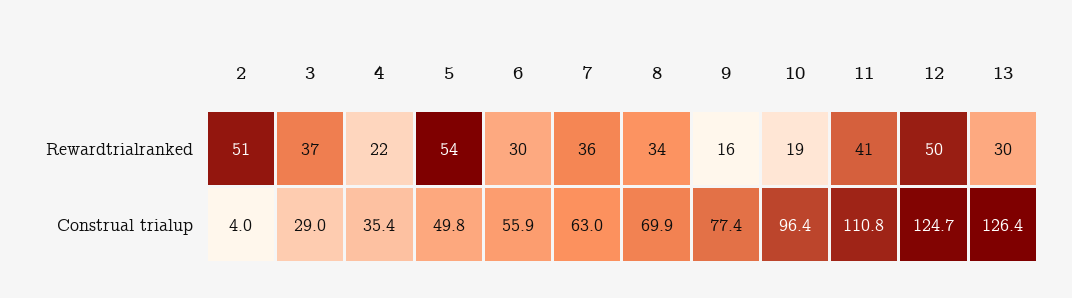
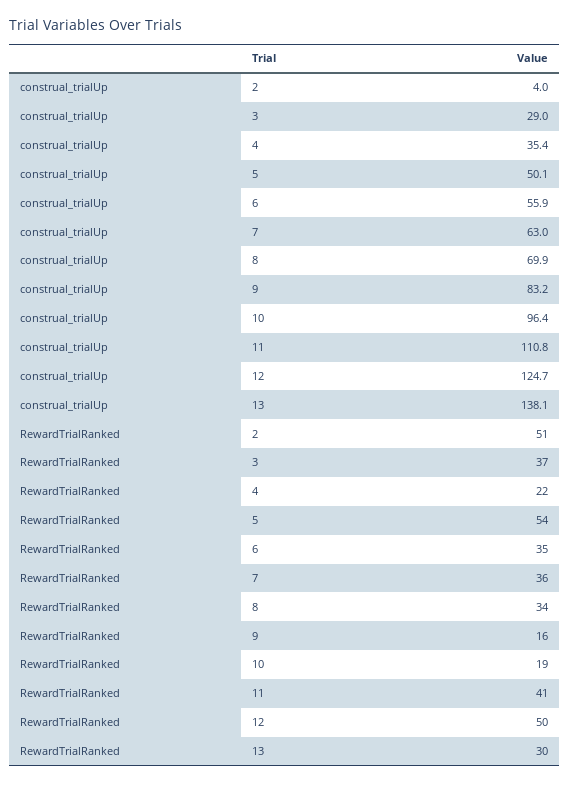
6, Rewardtrialranked: 30 -> 35
5, Construal trialup: 49.8 -> 50.1
9, Construal trialup: 77.4 -> 83.2
13, Construal trialup: 126.4 -> 138.1

